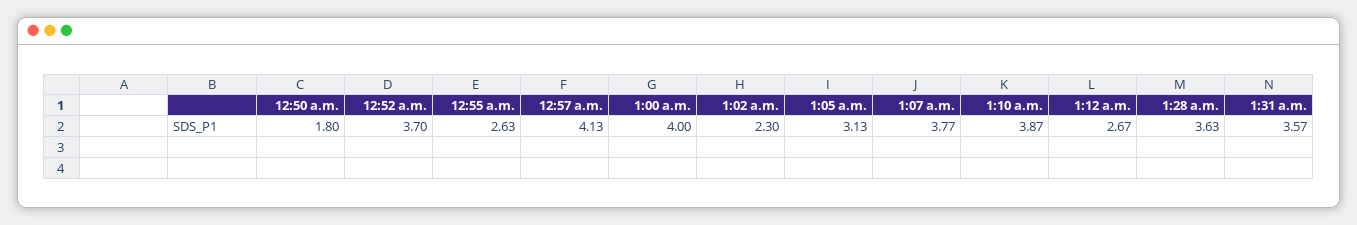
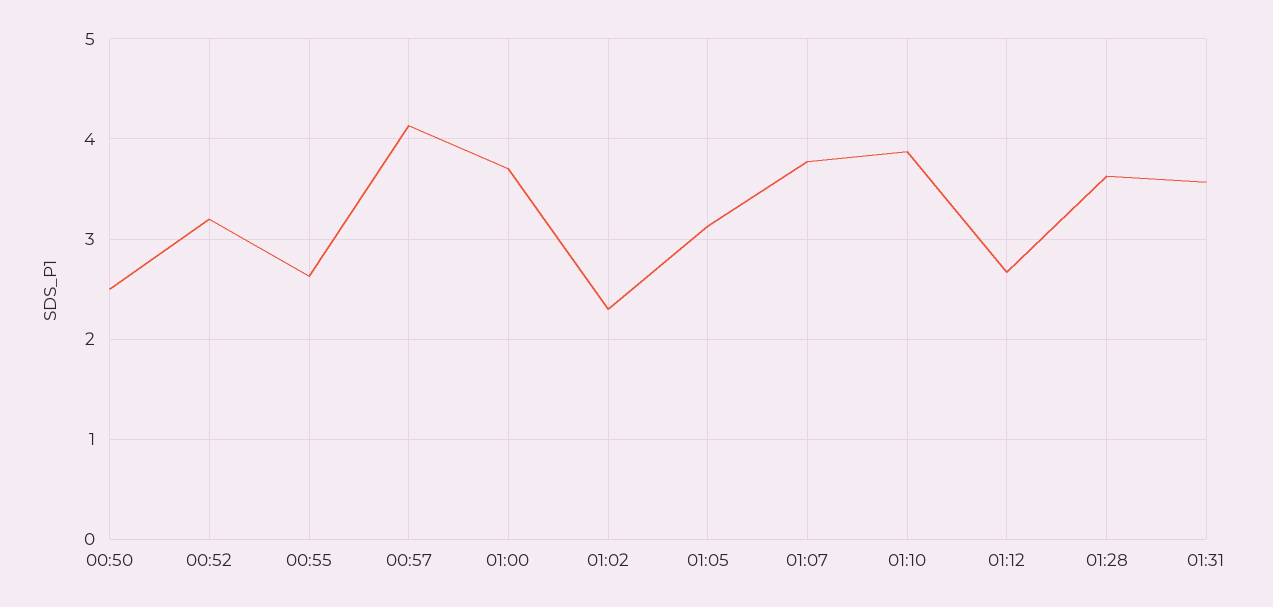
12:50 a.m.: 1.8 -> 2.5
12:52 a.m.: 3.7 -> 3.2
1:00 a.m.: 4 -> 3.7

